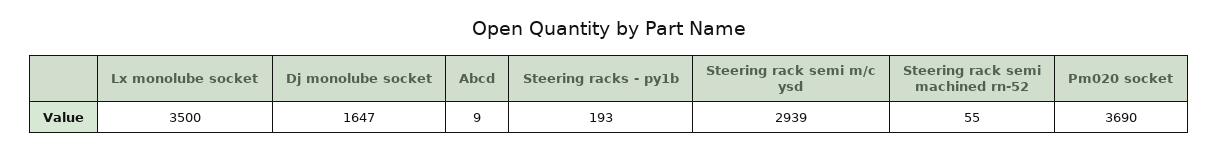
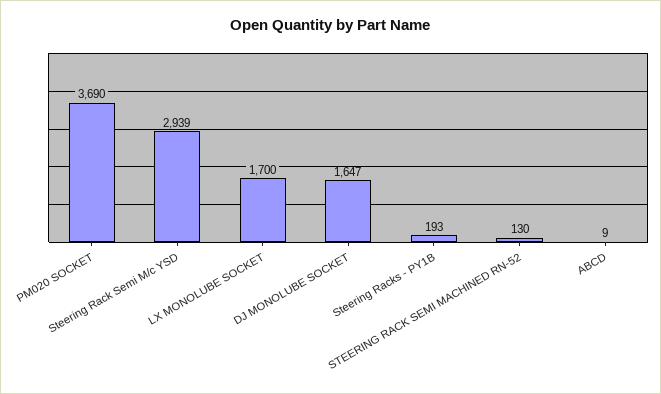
Lx monolube socket: 3500 -> 1700
Steering rack semi machined rn-52: 55 -> 130

